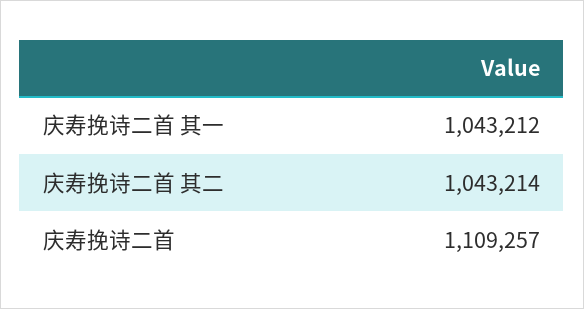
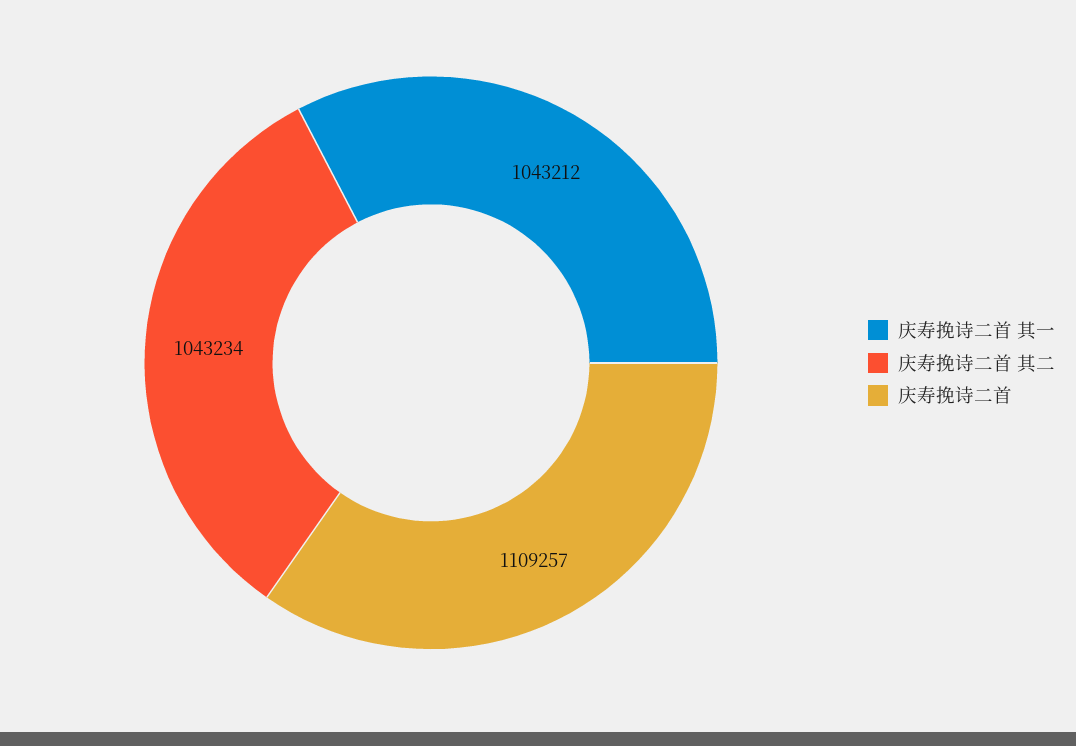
庆寿挽诗二首 其二: 1043214 -> 1043234

